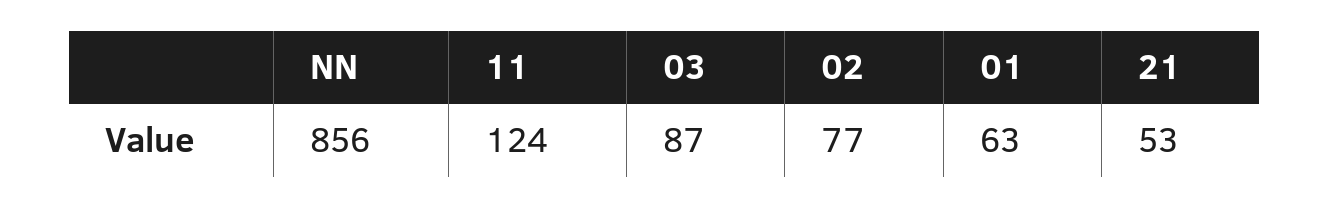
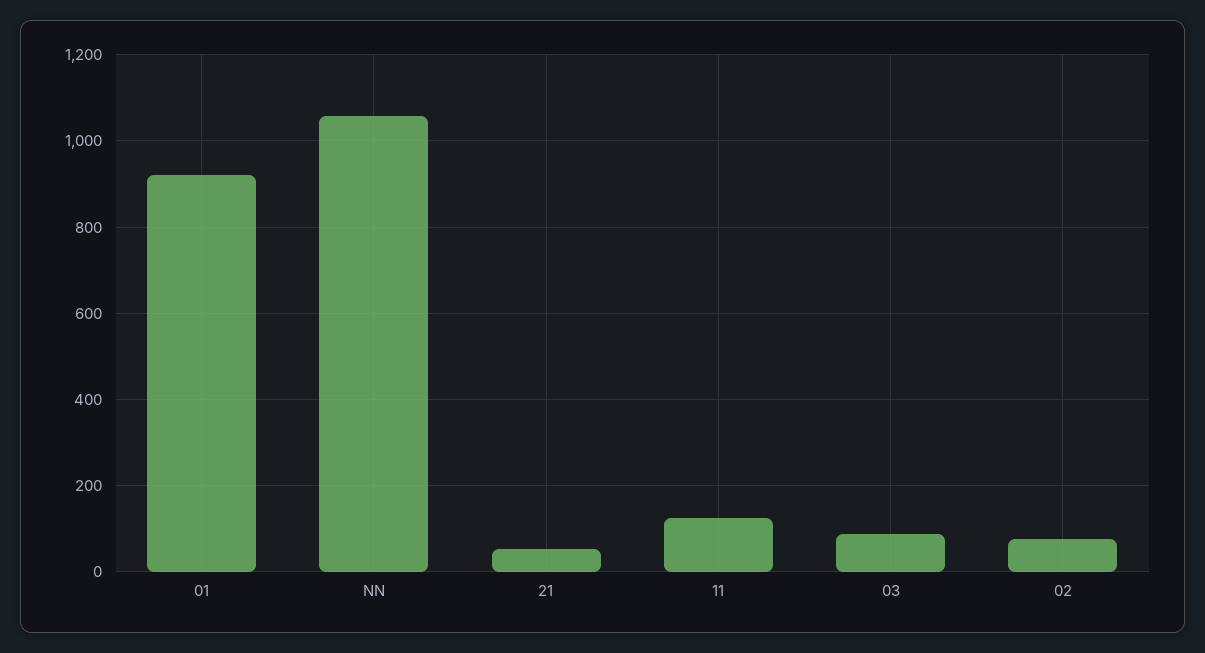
NN: 856 -> 1060
01: 63 -> 920

